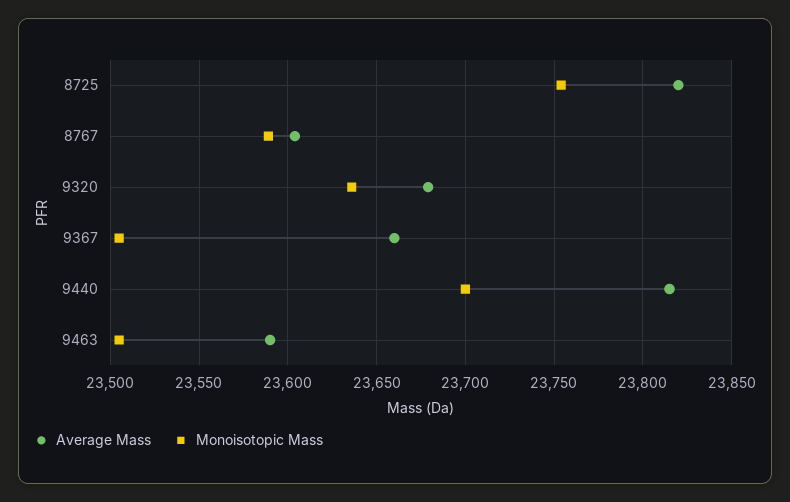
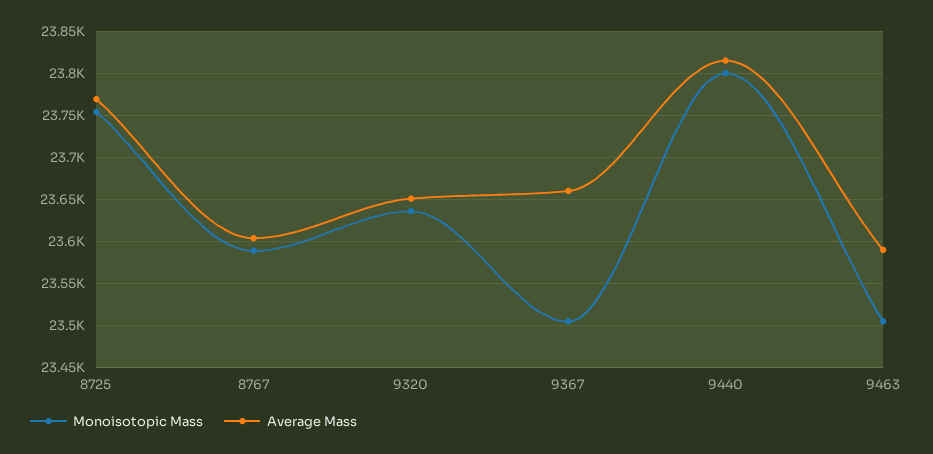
Average Mass, 8725: 23820 -> 23770
Average Mass, 9320: 23680 -> 23650
Monoisotopic Mass, 9440: 23700 -> 23800

